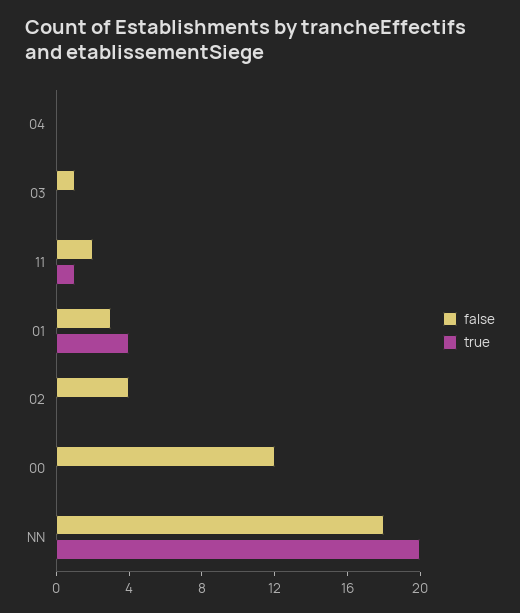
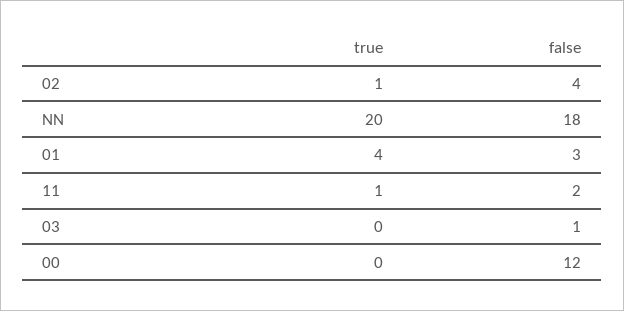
false, 04: 0 -> none
true, 04: 0 -> none
true, 02: 0 -> 1

